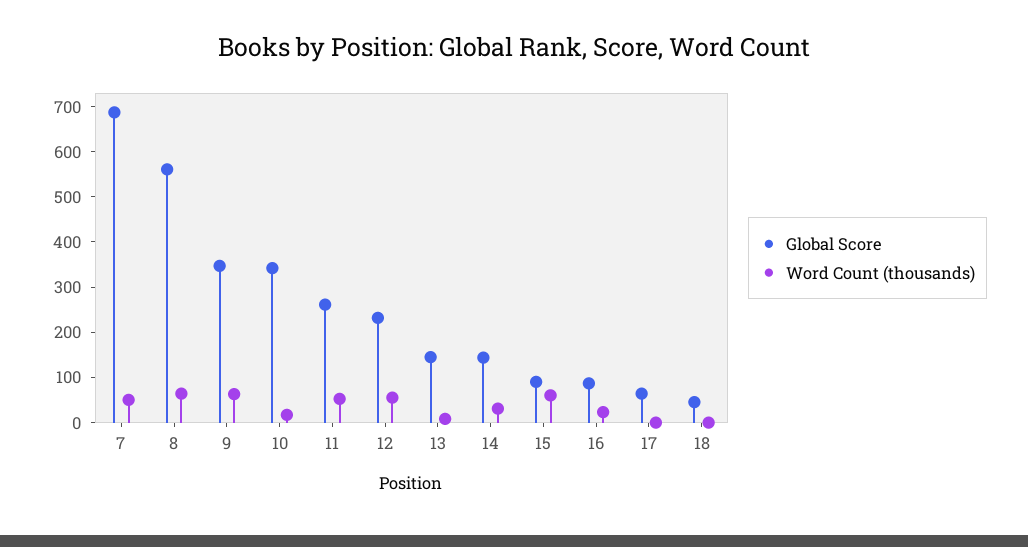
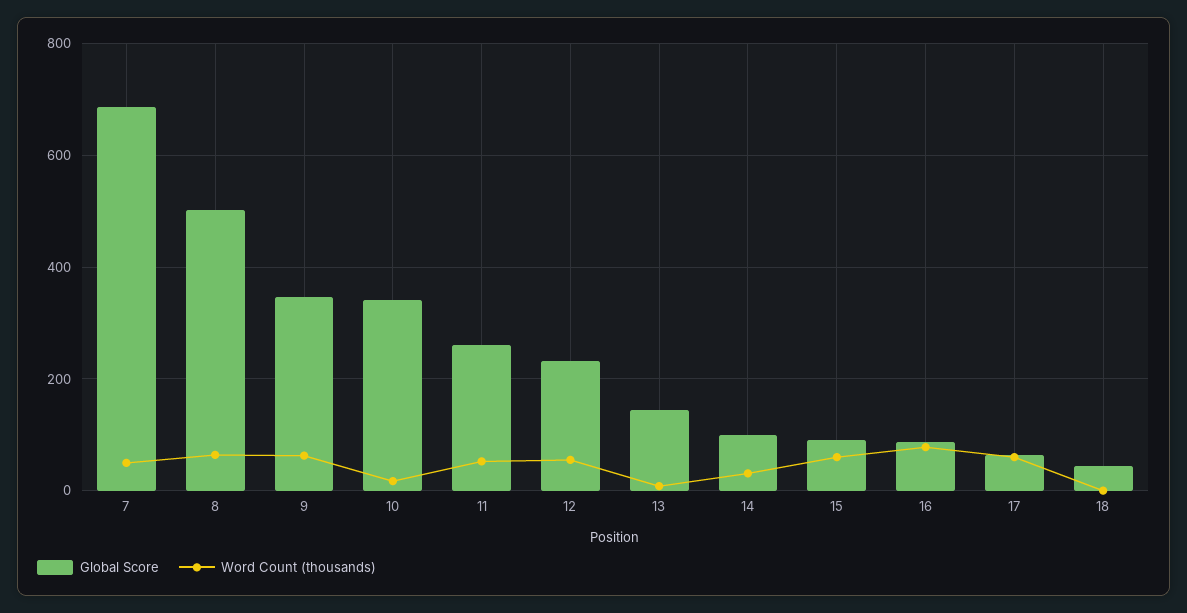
Global Score, 8: 560 -> 500
Global Score, 14: 140 -> 100
Word Count (thousands), 16: 20 -> 80
Word Count (thousands), 17: 0 -> 60

